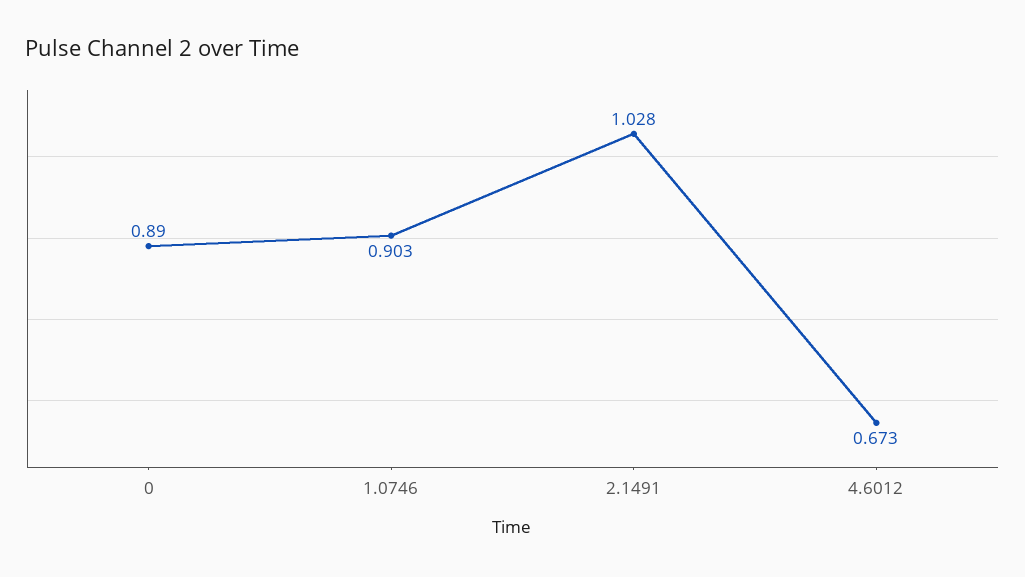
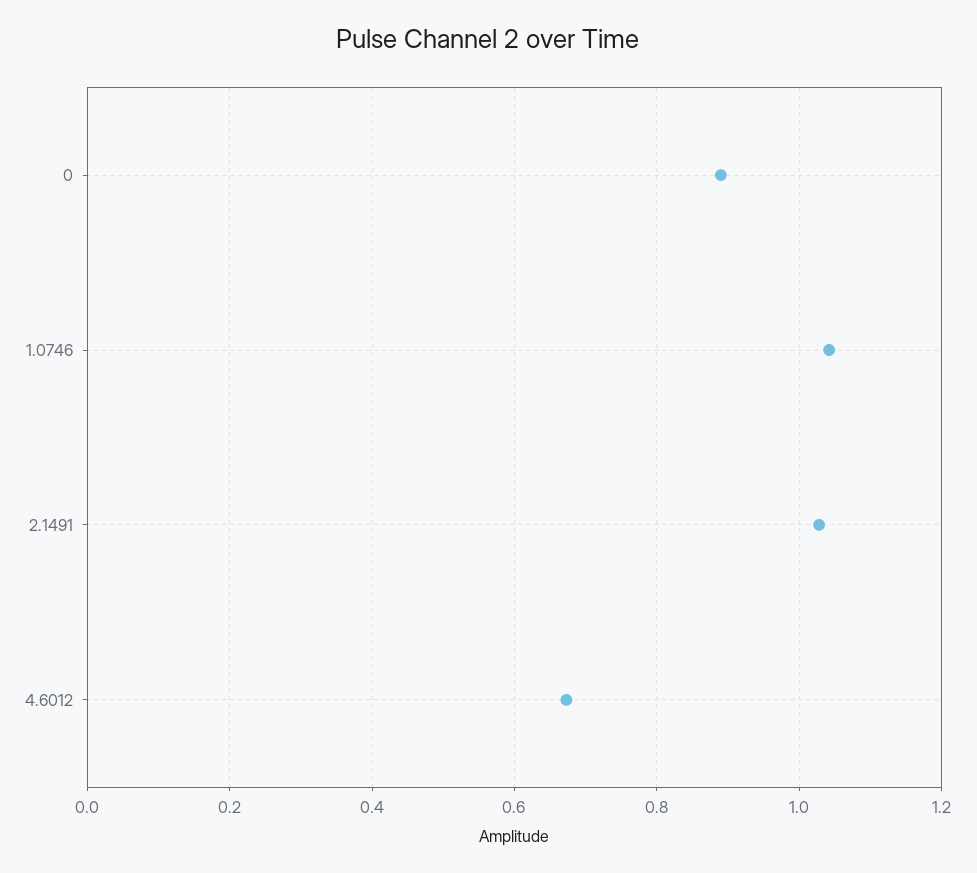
1.0746: 0.903 -> 1.04

